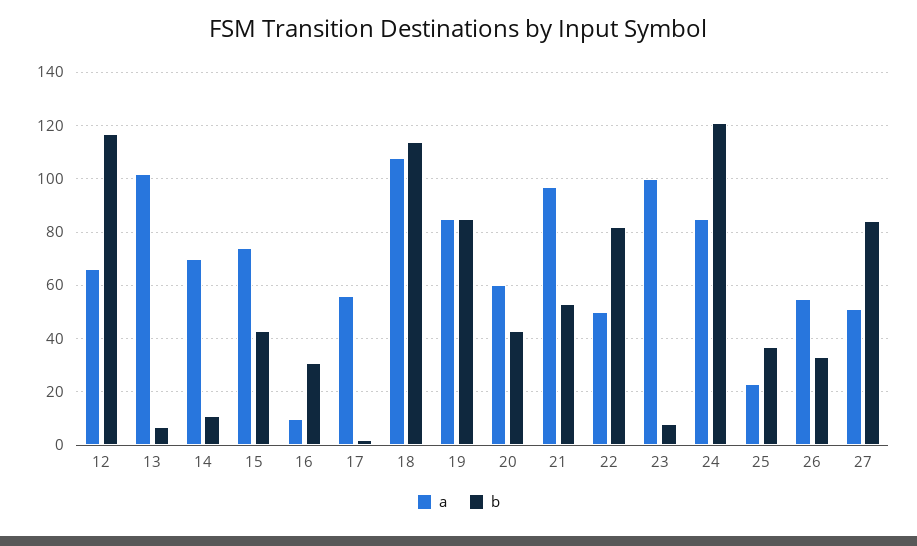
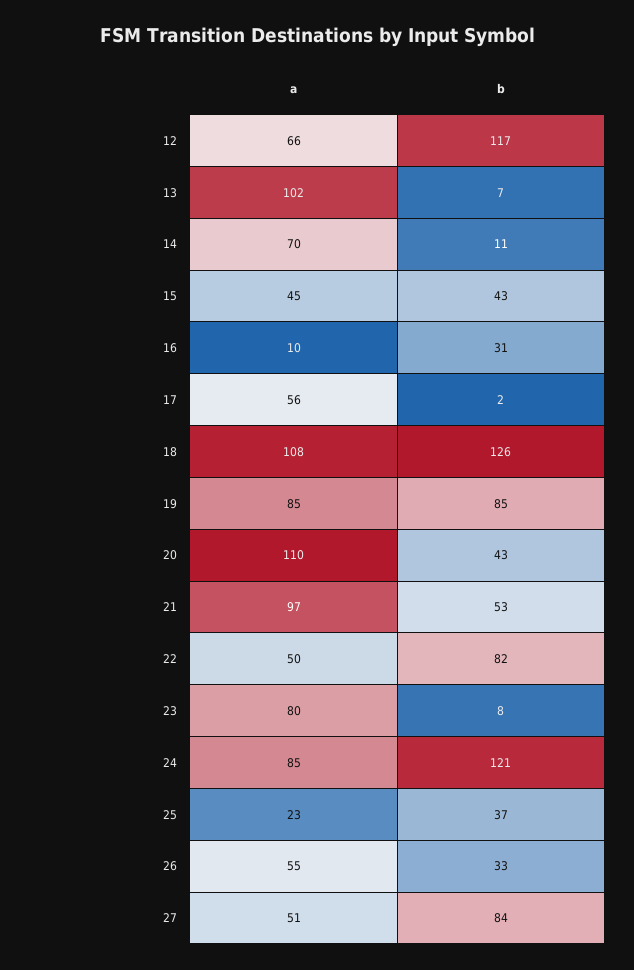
a, 15: 75 -> 45
b, 18: 115 -> 126
a, 20: 60 -> 110
a, 23: 100 -> 80

